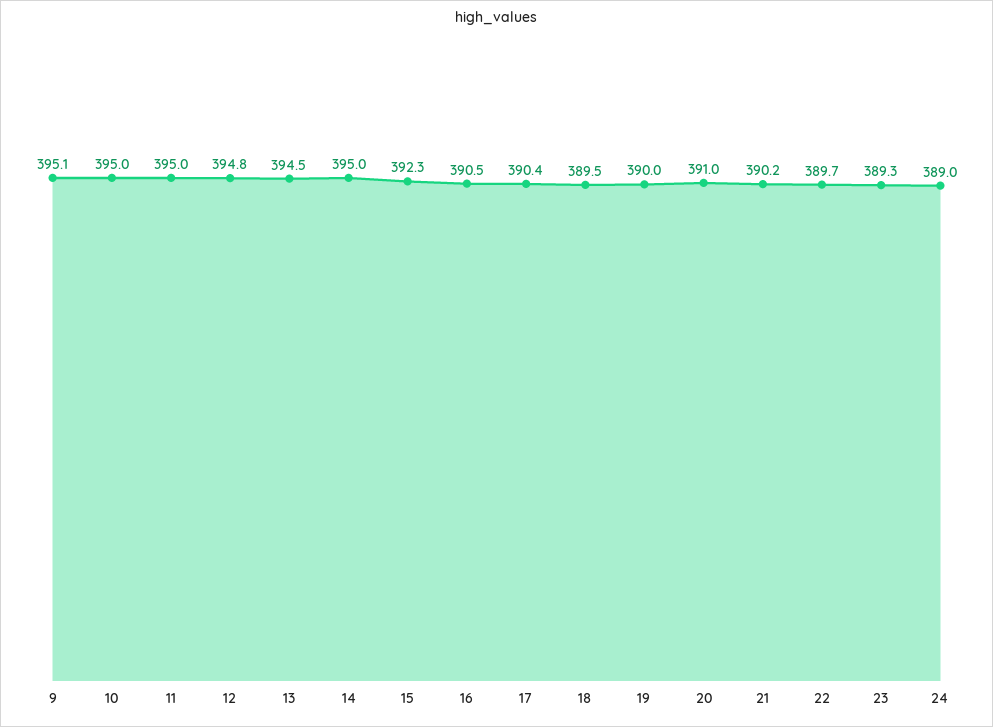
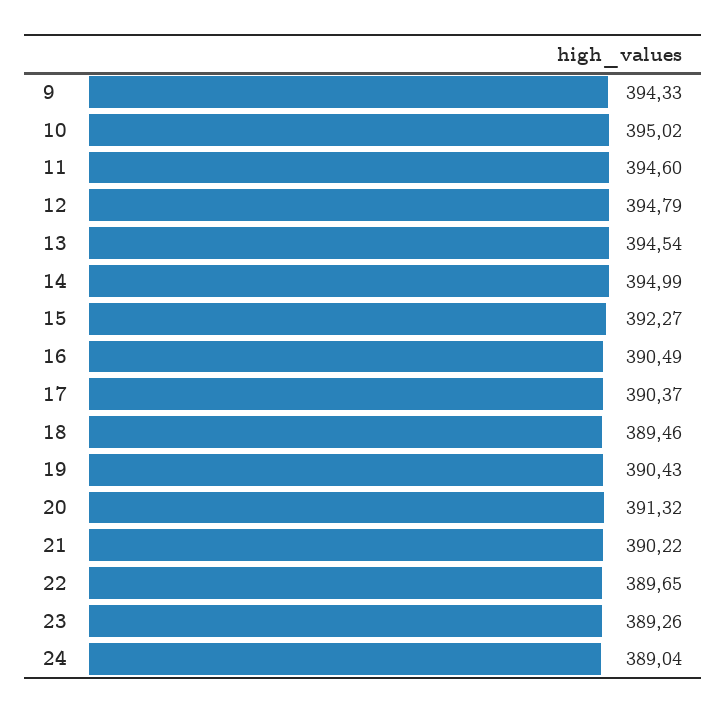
9: 395.1 -> 394.33
11: 395 -> 394.6
19: 390 -> 390.43
20: 391 -> 391.32

